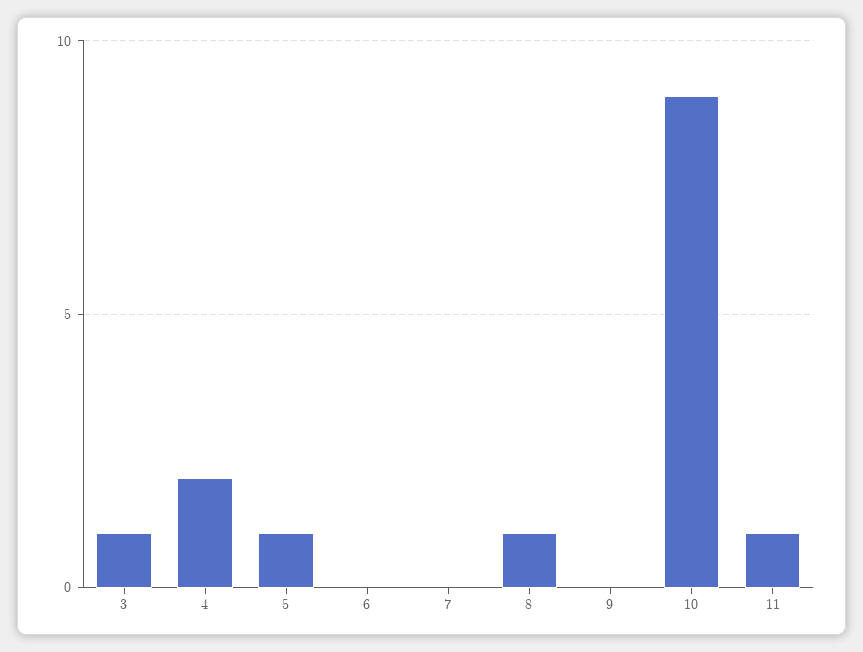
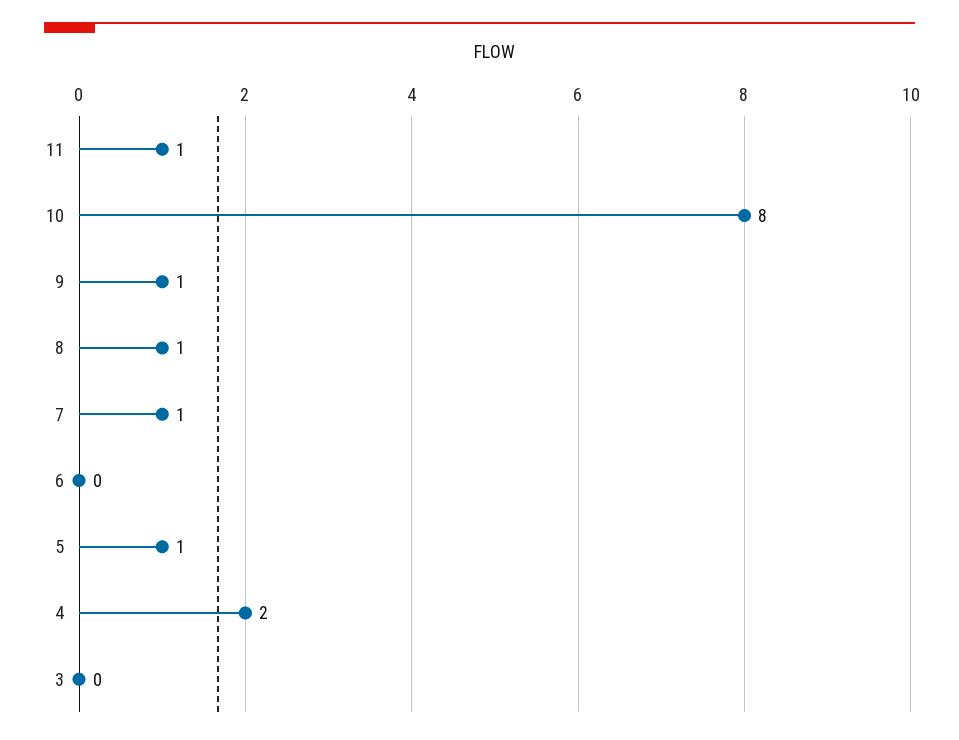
3: 1 -> 0
7: 0 -> 1
9: 0 -> 1
10: 9 -> 8

